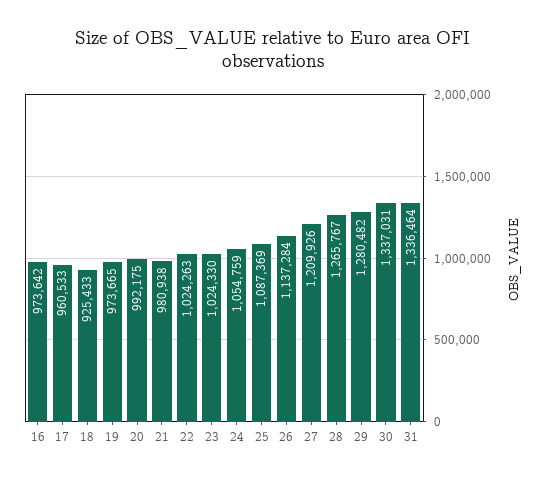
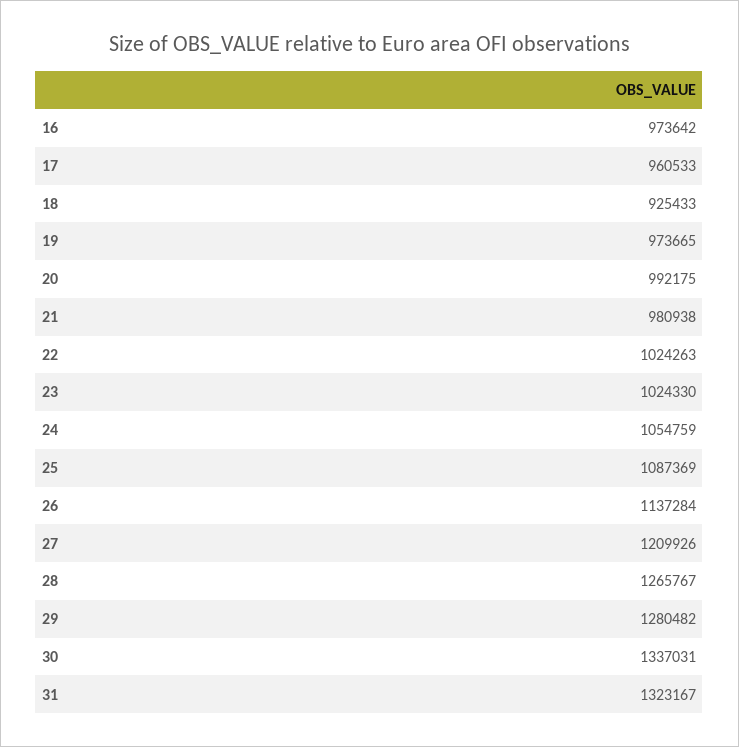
31: 1336464 -> 1323167

